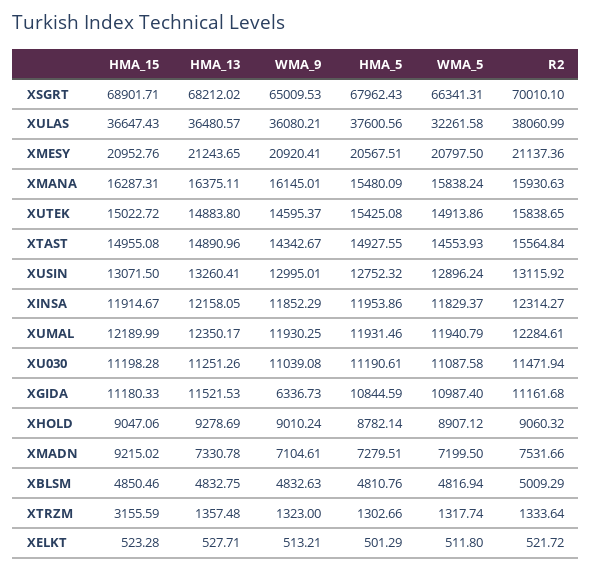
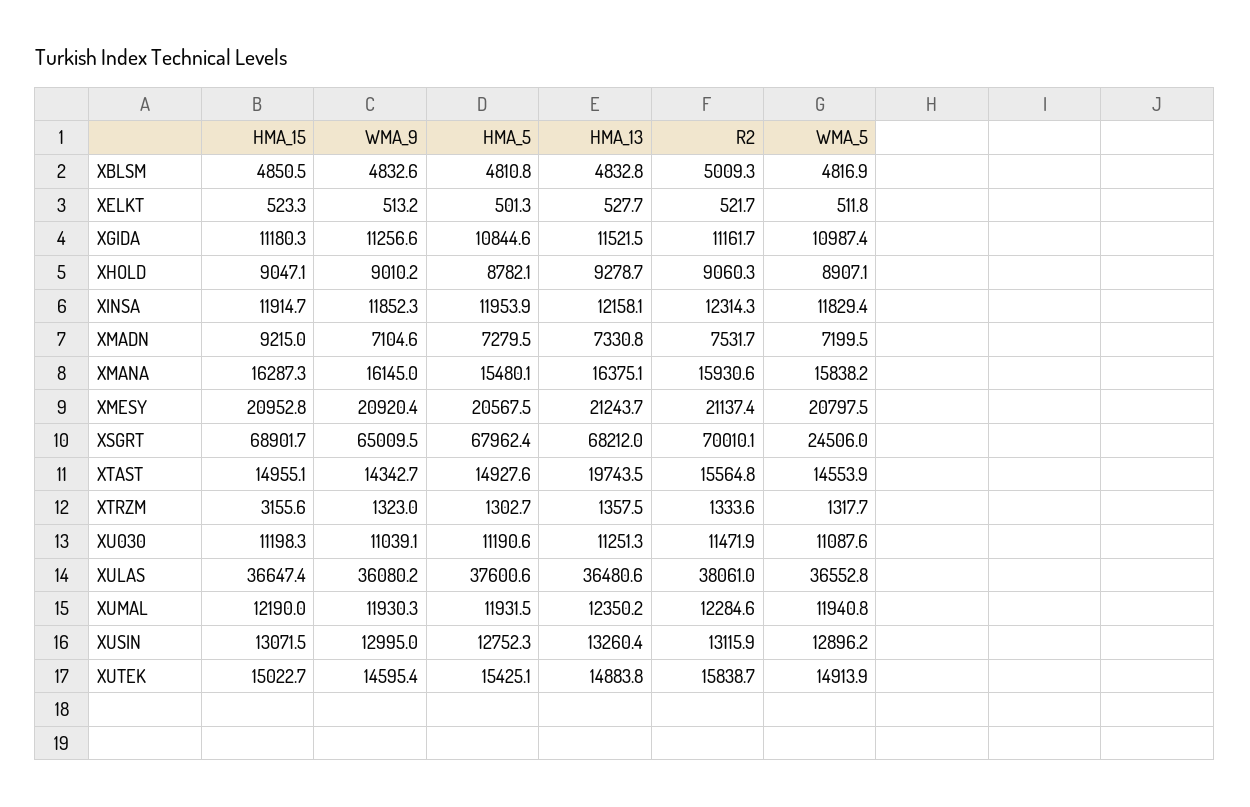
WMA_5, XSGRT: 66341.31 -> 24506
WMA_5, XULAS: 32261.58 -> 36552.8
HMA_13, XTAST: 14890.96 -> 19743.5
WMA_9, XGIDA: 6336.73 -> 11256.6

